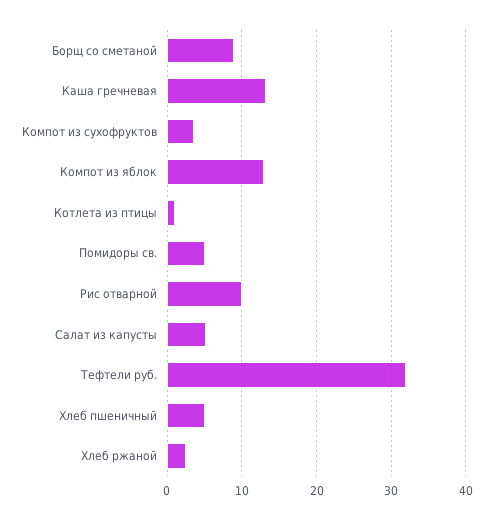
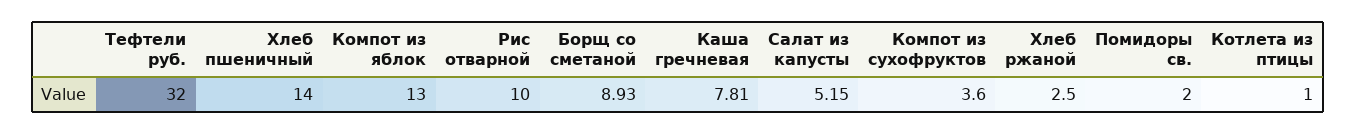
Каша гречневая: 13 -> 7.81
Помидоры св.: 5 -> 2
Хлеб пшеничный: 5 -> 14

